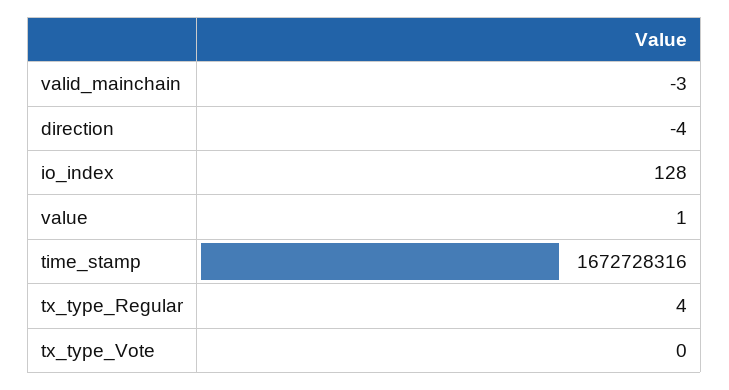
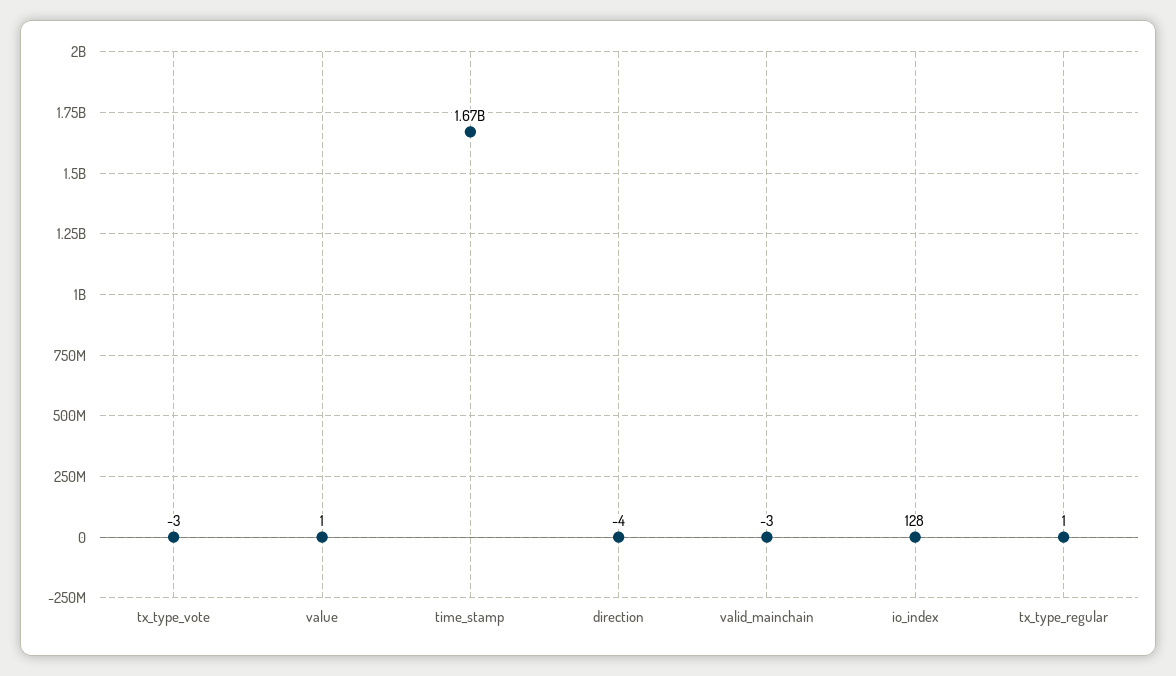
tx_type_Regular: 4 -> 1
tx_type_Vote: 0 -> -3

